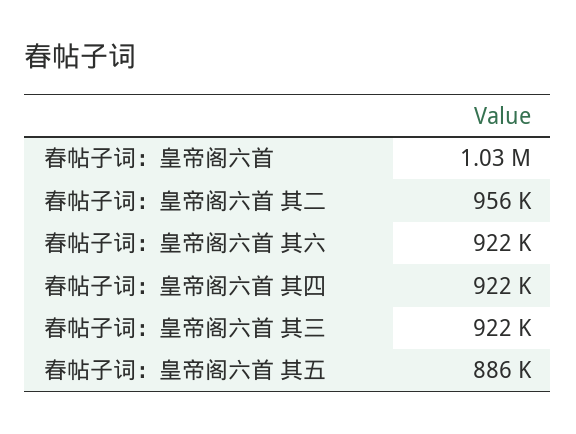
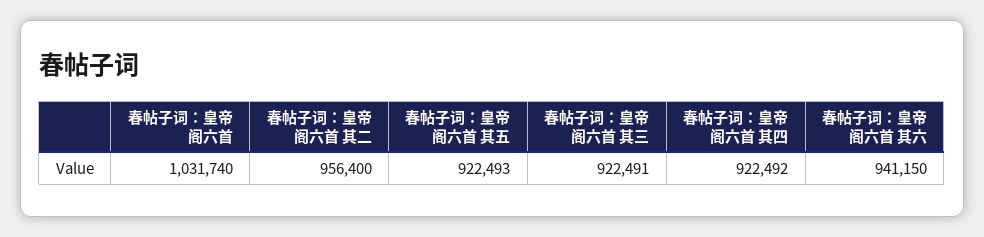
春帖子词：皇帝阁六首 其六: 922000 -> 941150
春帖子词：皇帝阁六首 其五: 886000 -> 922493

